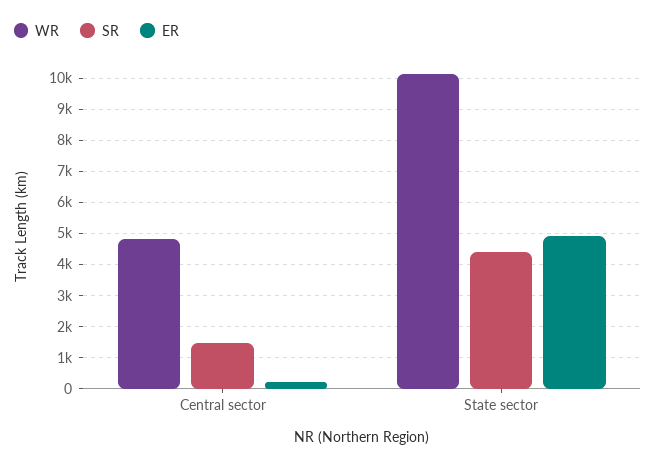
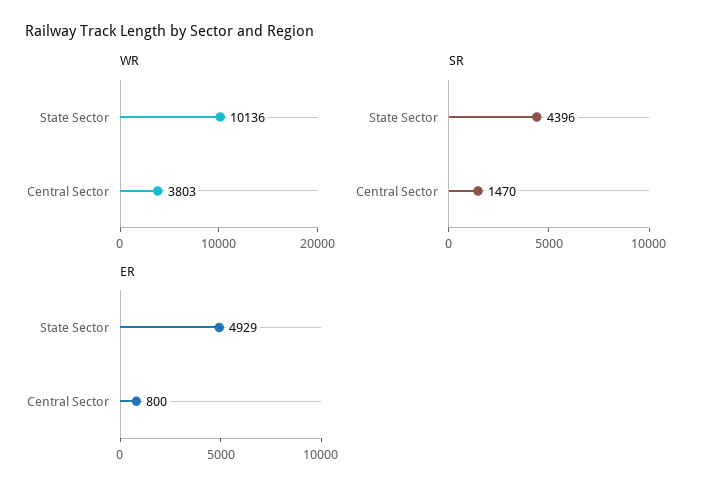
WR, Central sector: 4800 -> 3803
ER, Central sector: 200 -> 800

